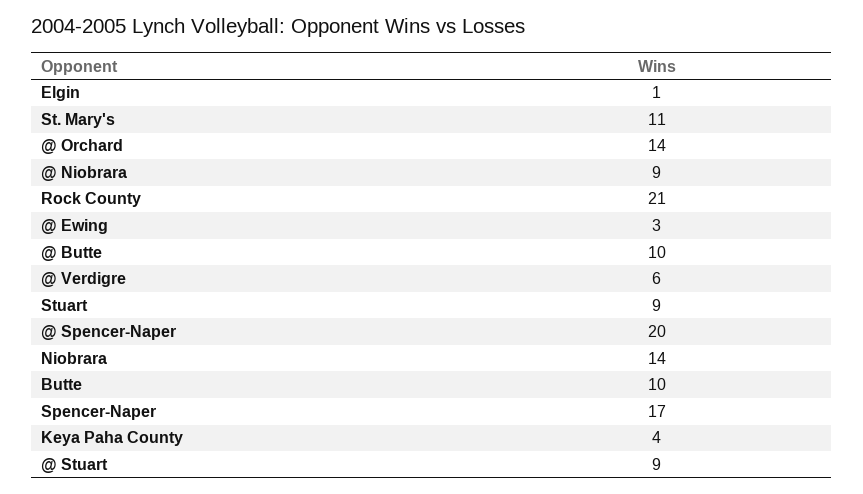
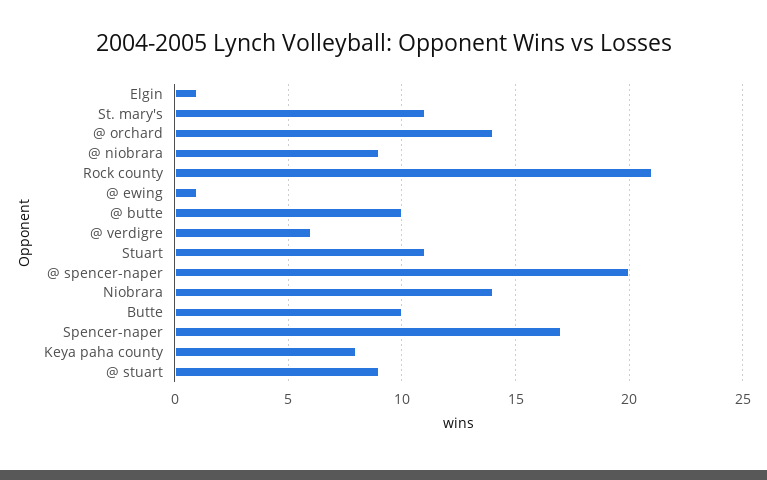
@ Ewing: 3 -> 1
Stuart: 9 -> 11
Keya Paha County: 4 -> 8

